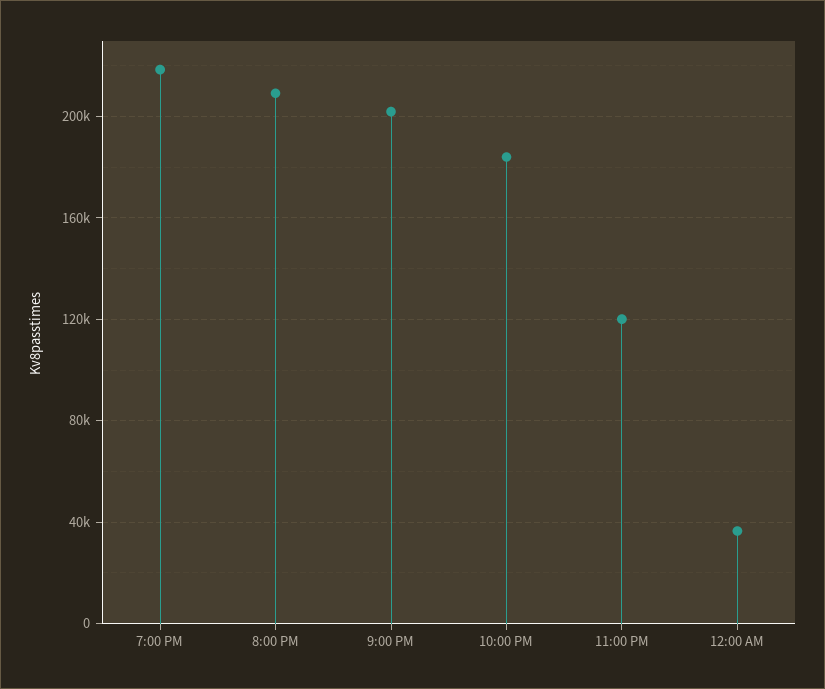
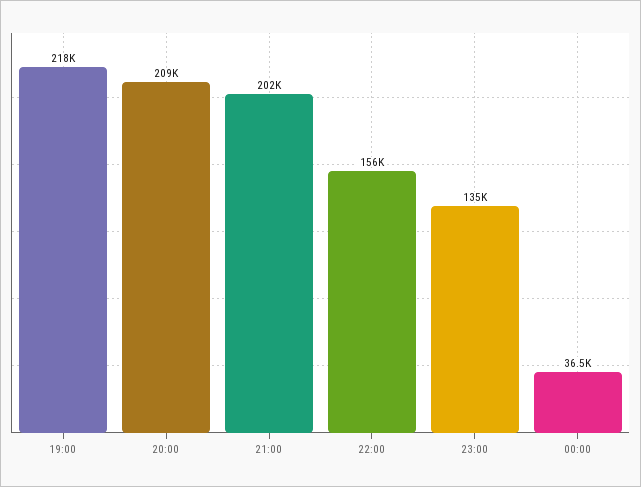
10:00 PM: 185000 -> 156000
11:00 PM: 120000 -> 135000

